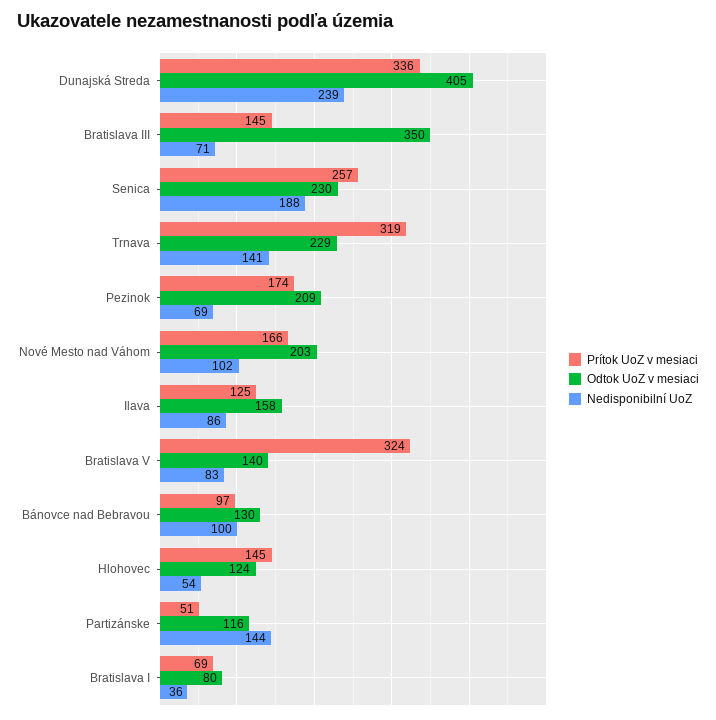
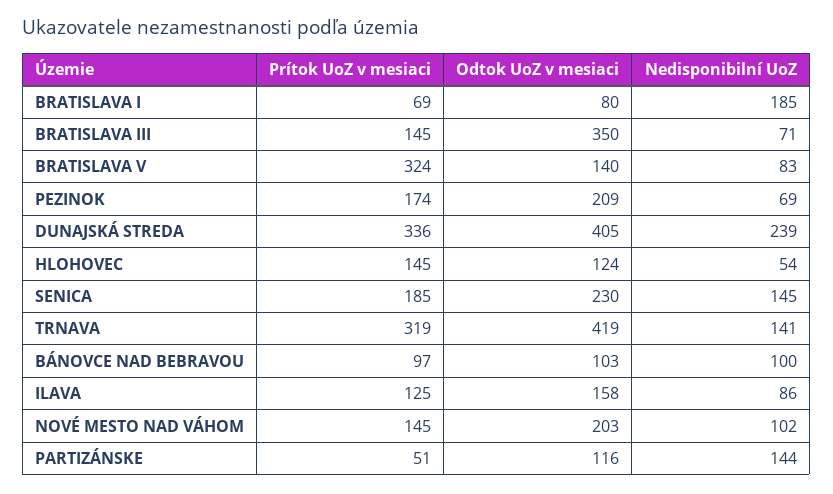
Prítok UoZ v mesiaci, Senica: 257 -> 185
Nedisponibilní UoZ, Senica: 188 -> 145
Odtok UoZ v mesiaci, Trnava: 229 -> 419
Prítok UoZ v mesiaci, Nové Mesto nad Váhom: 166 -> 145
Odtok UoZ v mesiaci, Bánovce nad Bebravou: 130 -> 103
Nedisponibilní UoZ, Bratislava I: 36 -> 185

